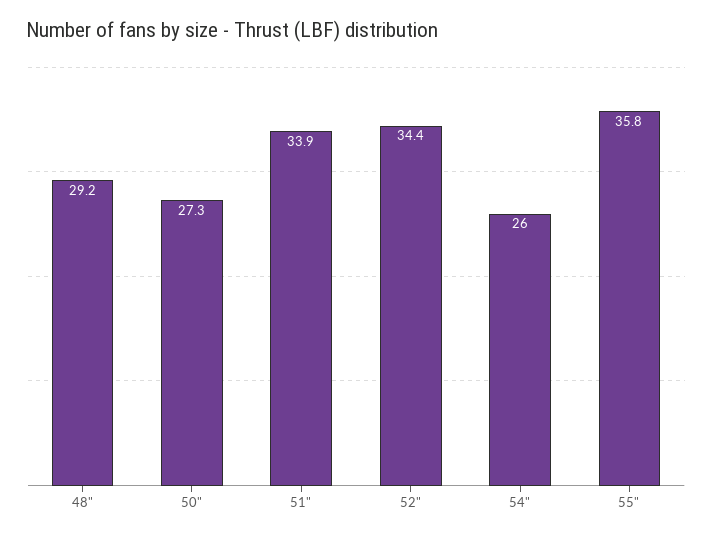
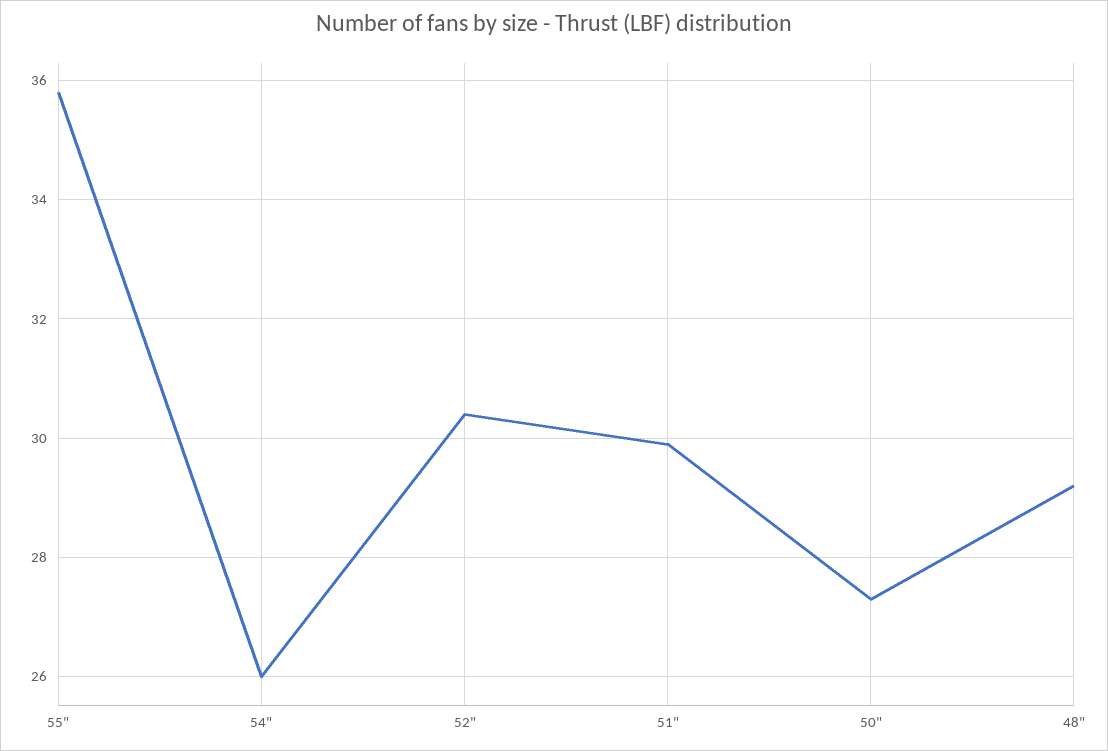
51": 33.9 -> 30
52": 34.4 -> 30.5

